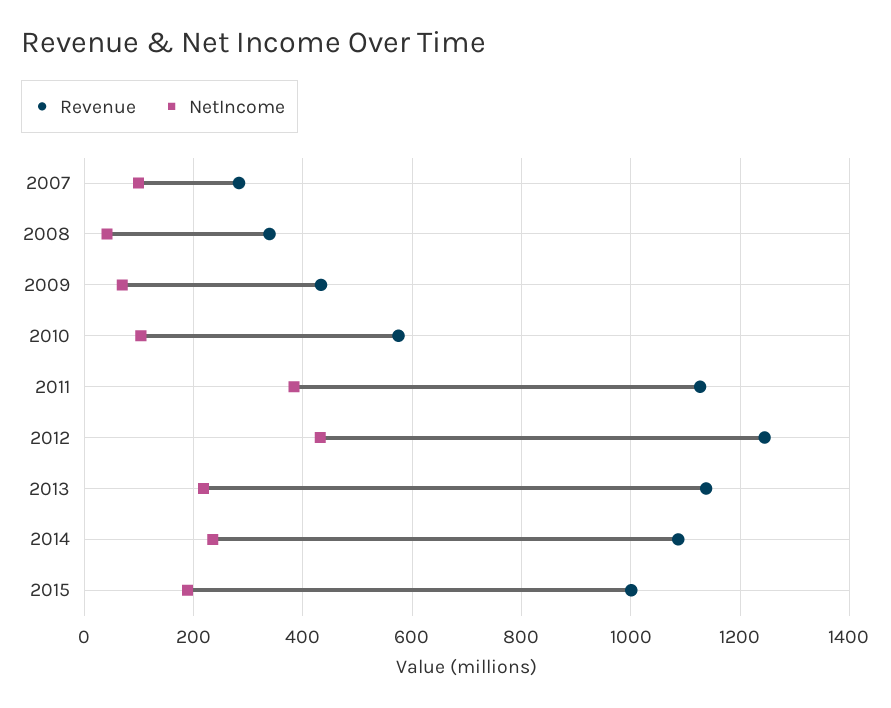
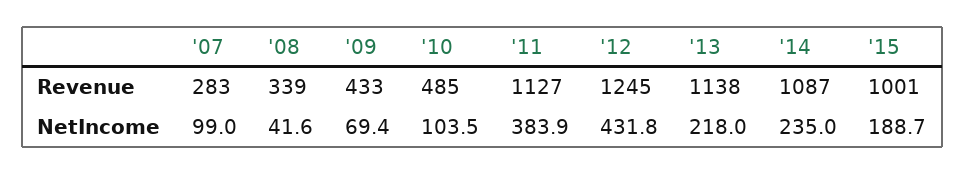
Revenue, 2010: 580 -> 485

